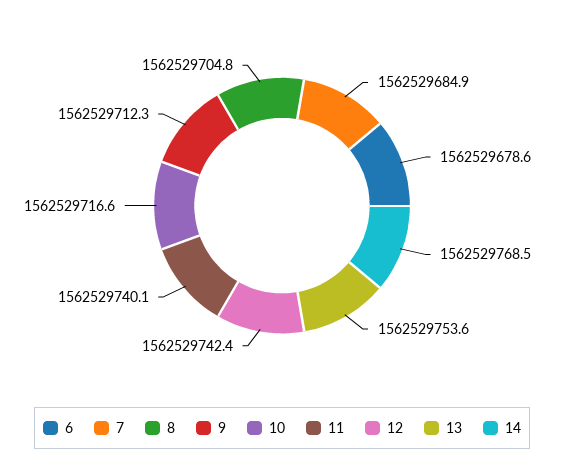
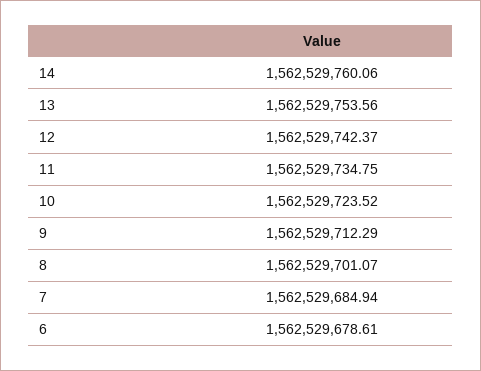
8: 1562529704.8 -> 1562529701.07
10: 1562529716.6 -> 1562529723.52
11: 1562529740.1 -> 1562529734.75
14: 1562529768.5 -> 1562529760.06

